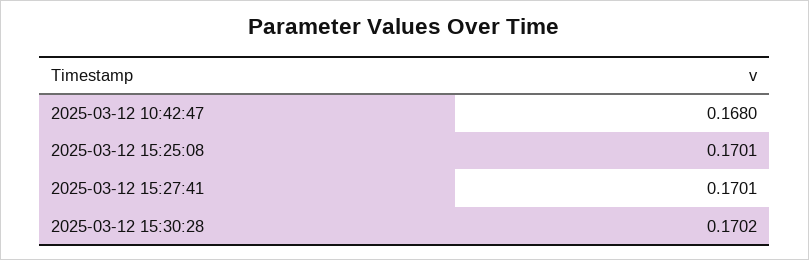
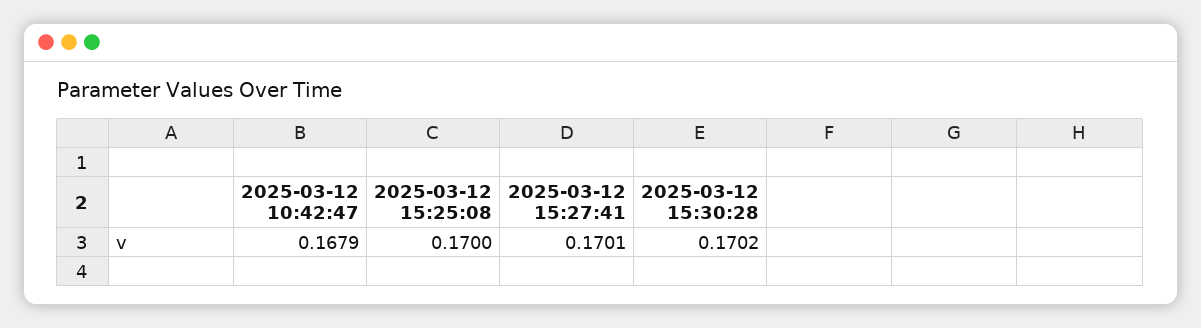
2025-03-12 10:42:47: 0.168 -> 0.1679
2025-03-12 15:25:08: 0.1701 -> 0.17

